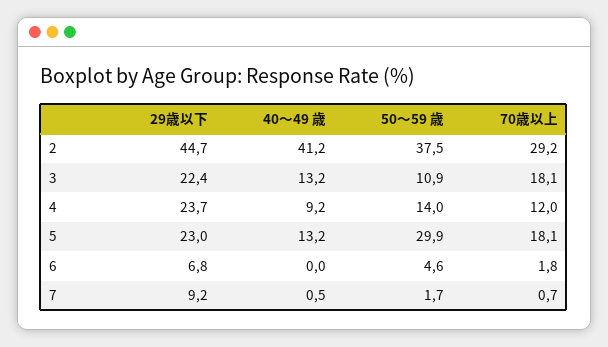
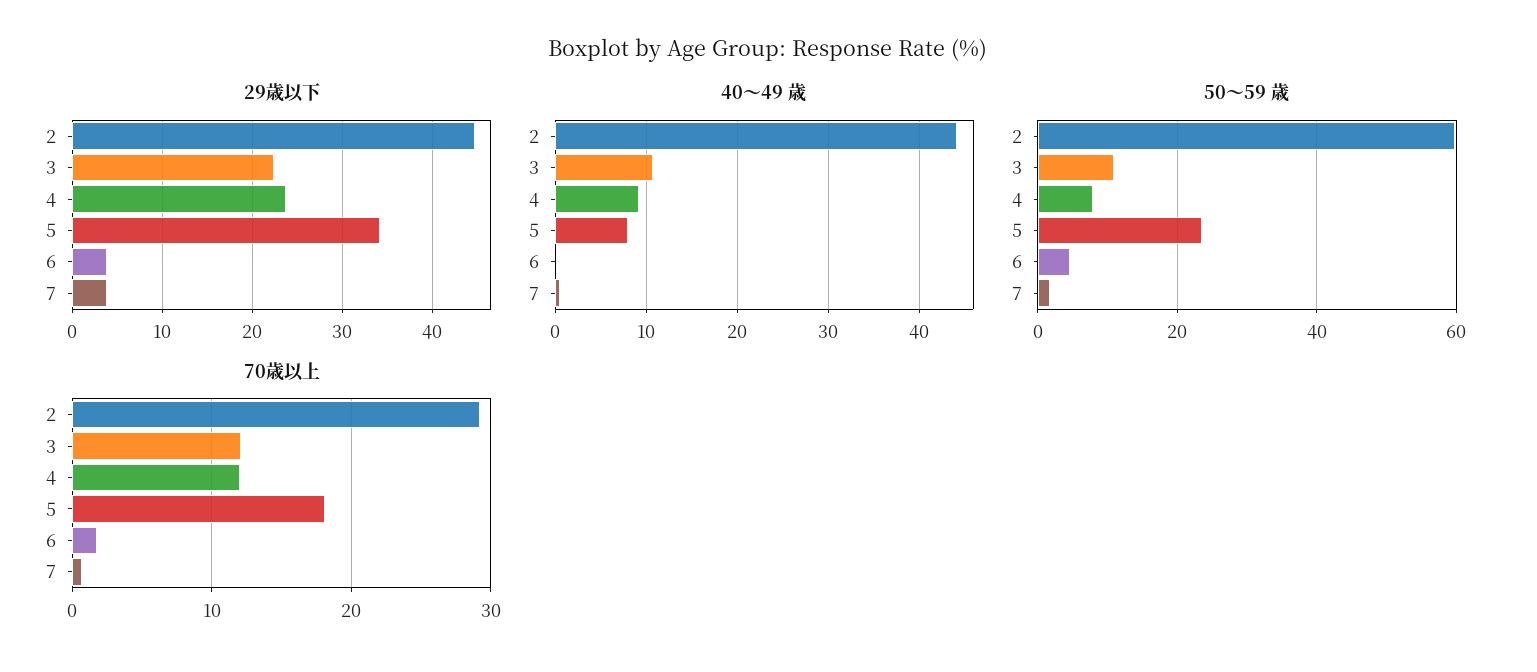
40～49 歳, 2: 41.2 -> 44
50～59 歳, 2: 37.5 -> 60
40～49 歳, 3: 13.2 -> 11
70歳以上, 3: 18.1 -> 12
50～59 歳, 4: 14 -> 8
29歳以下, 5: 23 -> 34
40～49 歳, 5: 13.2 -> 8
50～59 歳, 5: 29.9 -> 24
29歳以下, 6: 6.8 -> 4
29歳以下, 7: 9.2 -> 4

